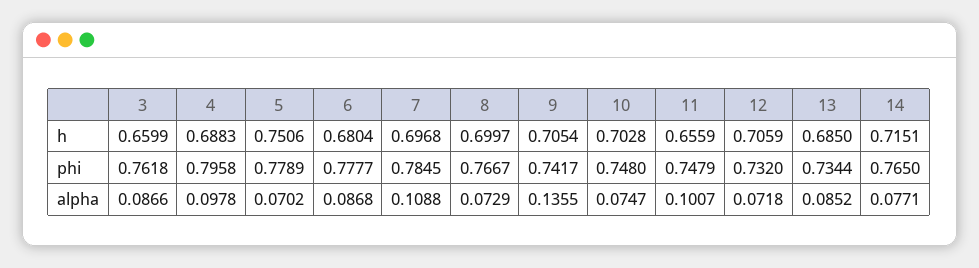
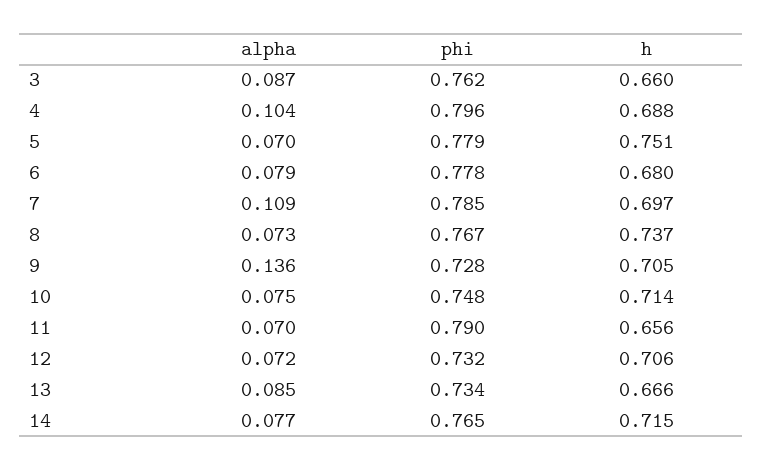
8, h: 0.6997 -> 0.737
10, h: 0.7028 -> 0.714
13, h: 0.685 -> 0.666
9, phi: 0.7417 -> 0.728
11, phi: 0.7479 -> 0.79
4, alpha: 0.0978 -> 0.104
6, alpha: 0.0868 -> 0.079
11, alpha: 0.1007 -> 0.07

